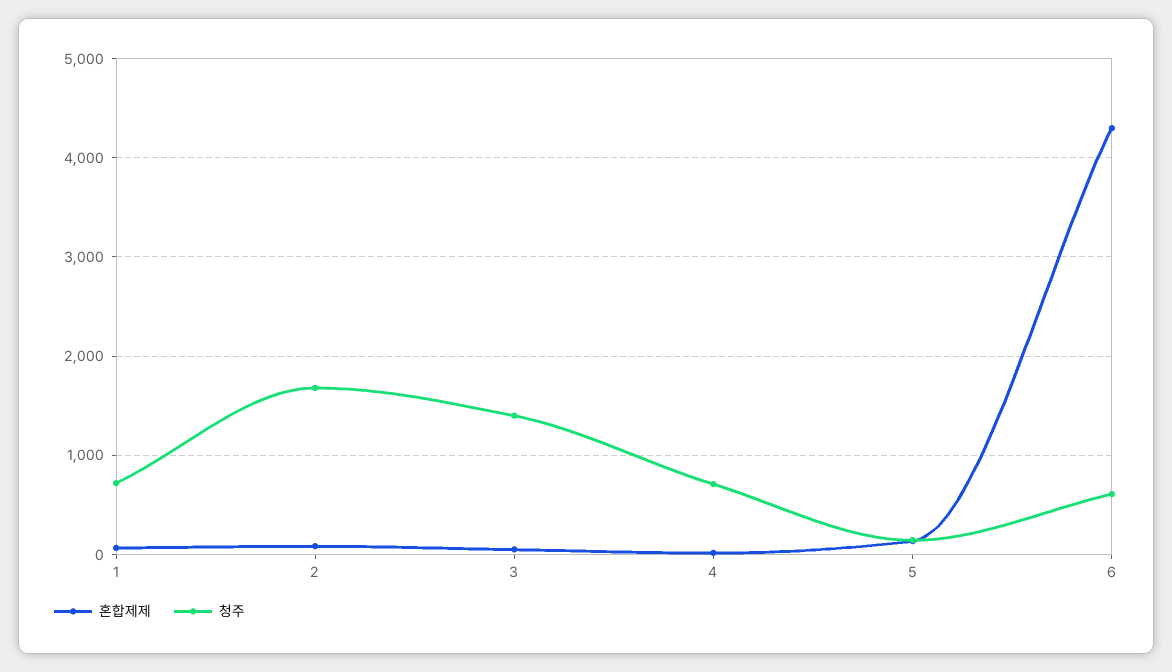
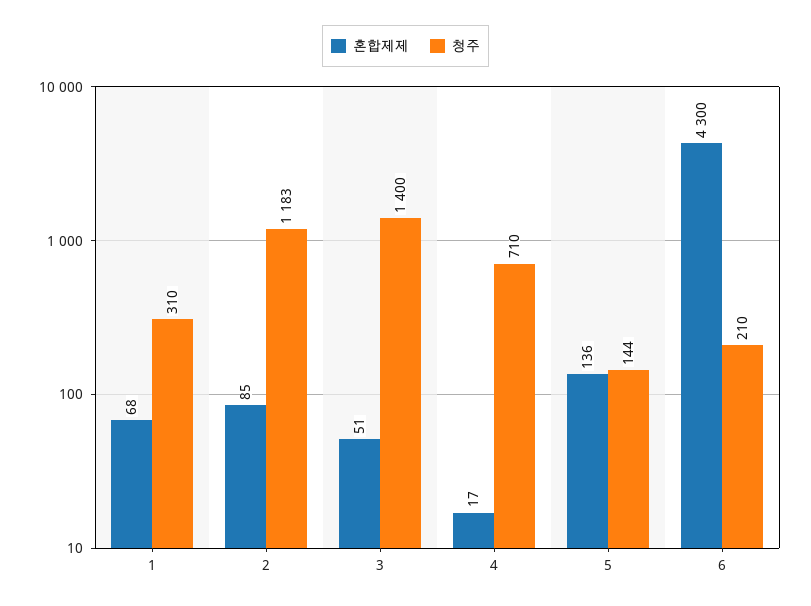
청주, 1: 700 -> 310
청주, 2: 1700 -> 1183
청주, 6: 600 -> 210

